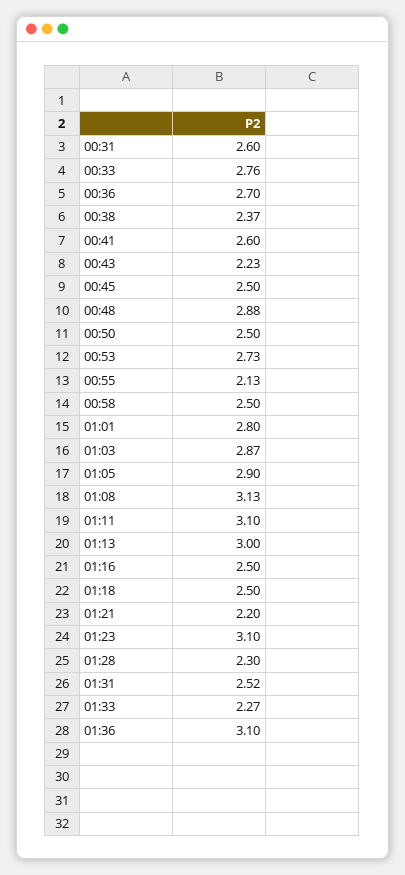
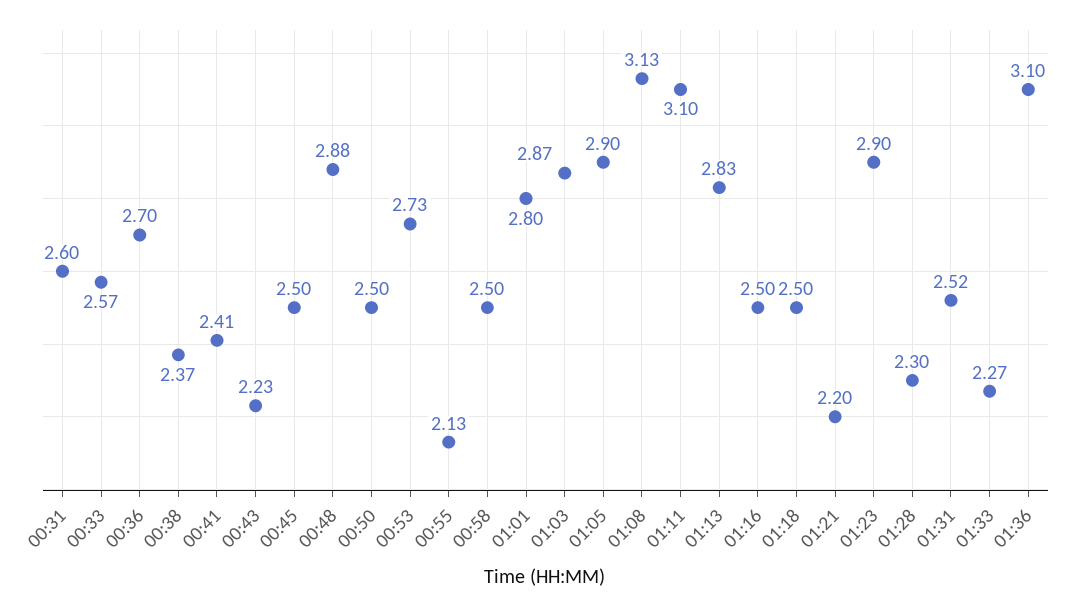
00:33: 2.76 -> 2.57
00:41: 2.6 -> 2.41
01:13: 3 -> 2.83
01:23: 3.1 -> 2.9

